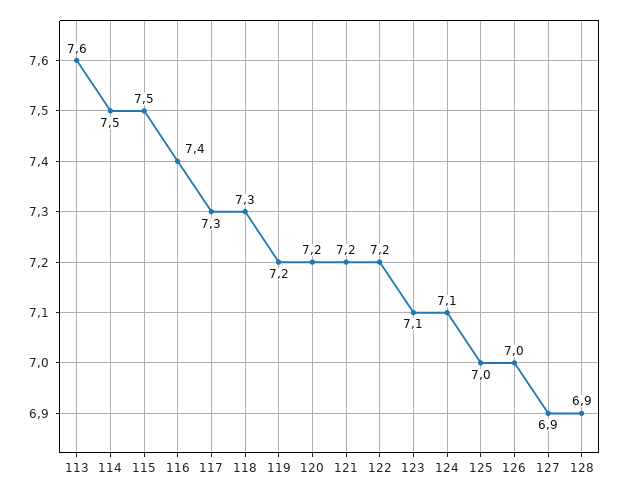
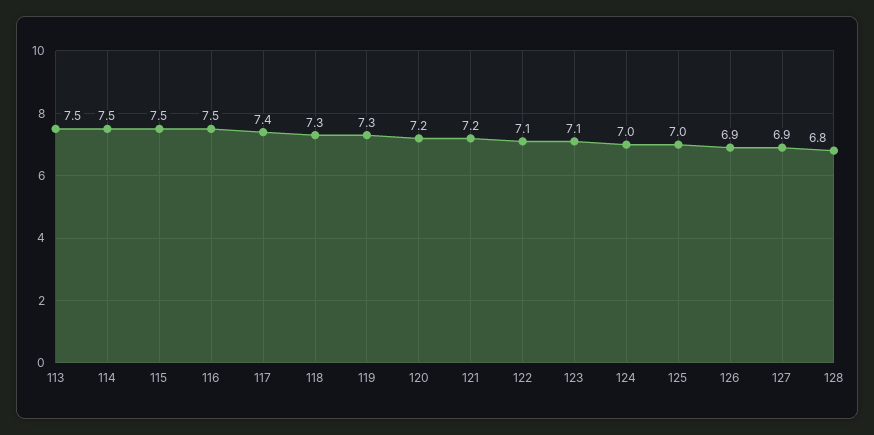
113: 7.6 -> 7.5
116: 7.4 -> 7.5
117: 7.3 -> 7.4
119: 7.2 -> 7.3
122: 7.2 -> 7.1
124: 7.1 -> 7
126: 7 -> 6.9
128: 6.9 -> 6.8

